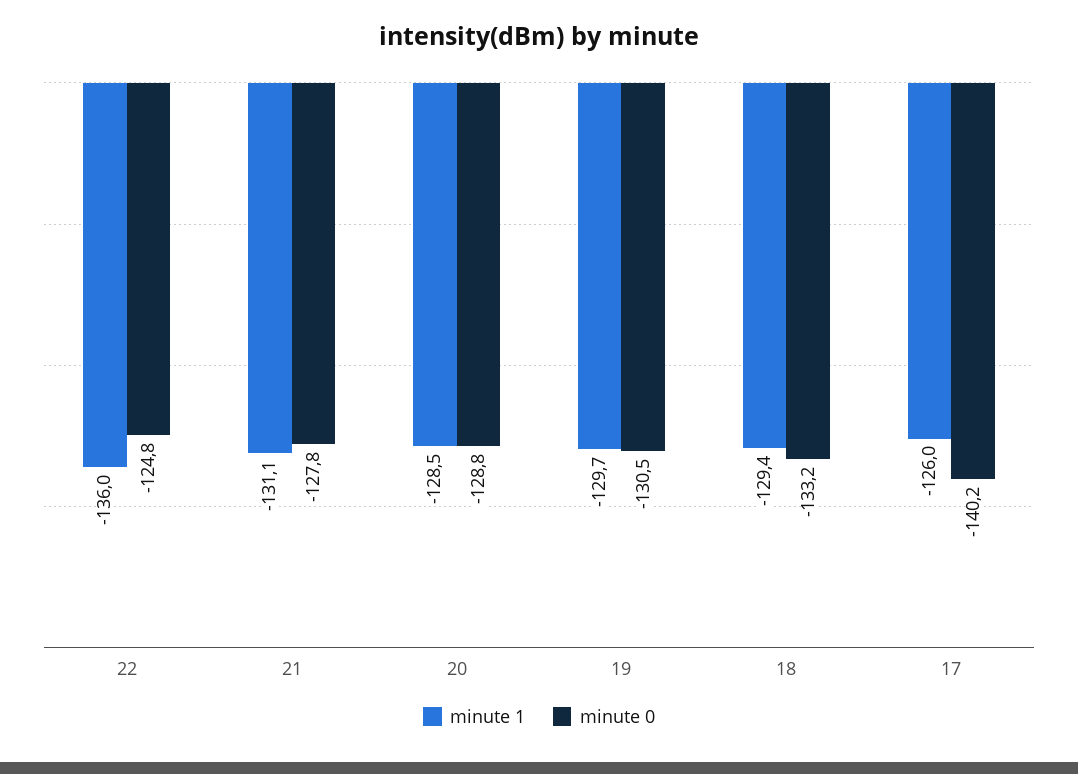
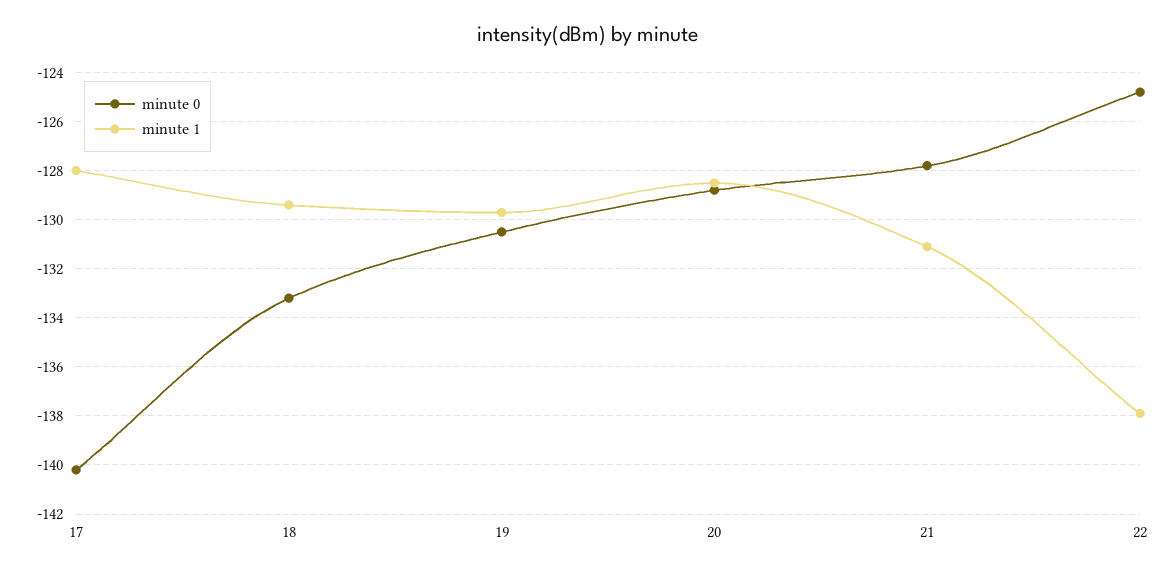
minute 1, 22: -136 -> -138
minute 1, 17: -126 -> -128

